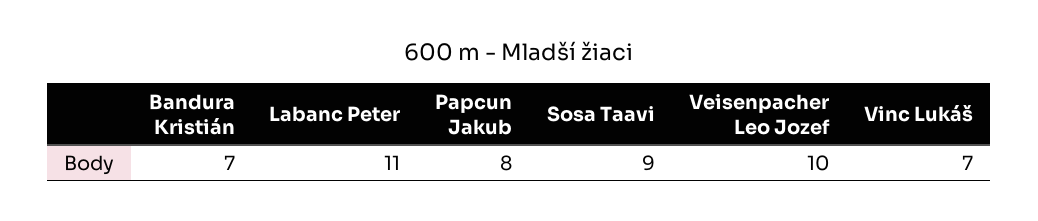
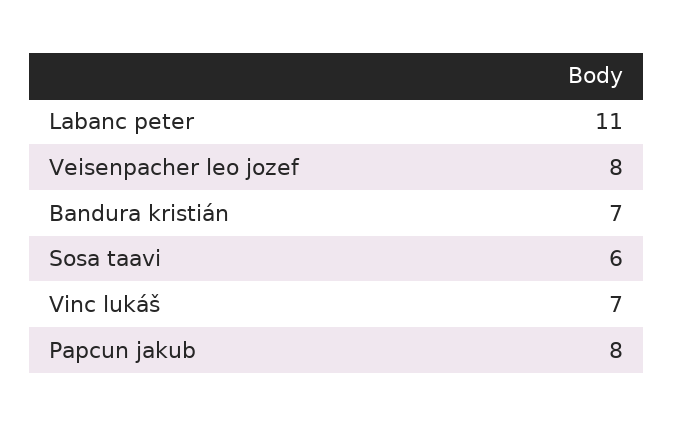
Sosa Taavi: 9 -> 6
Veisenpacher Leo Jozef: 10 -> 8

